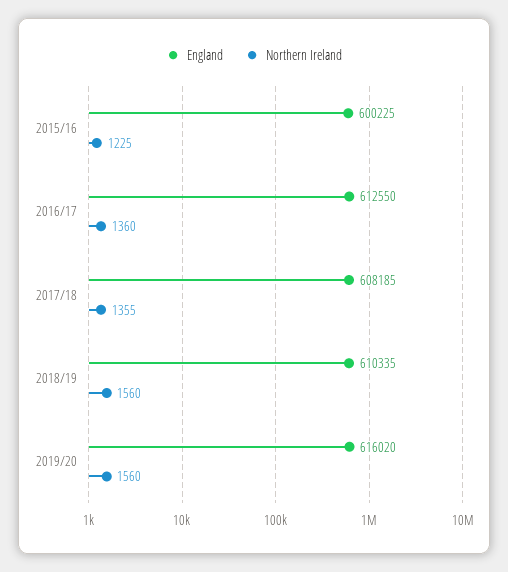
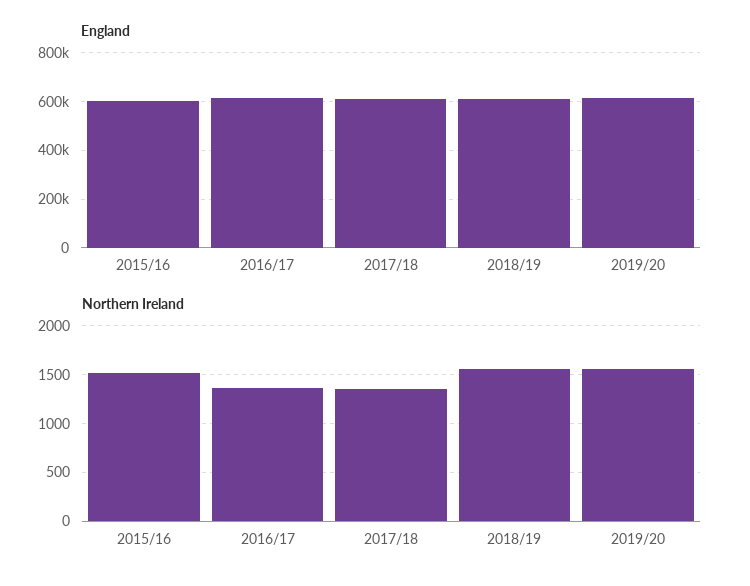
Northern Ireland, 2015/16: 1225 -> 1500

